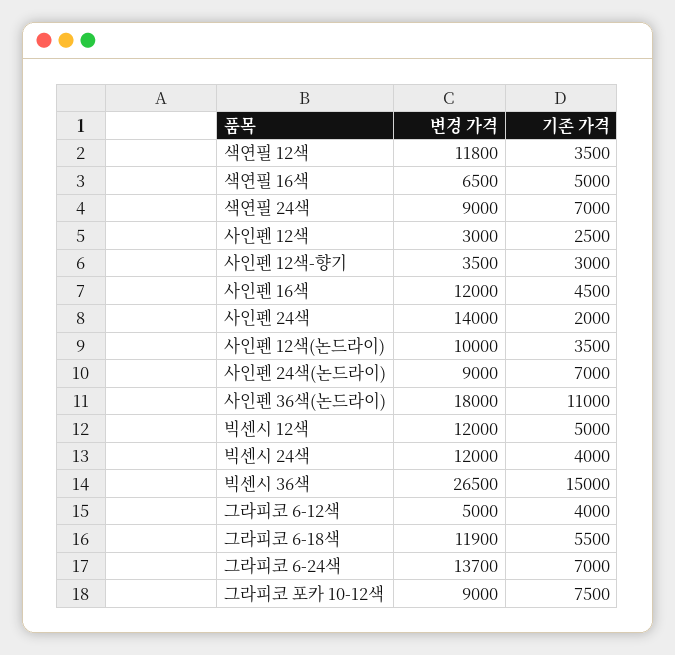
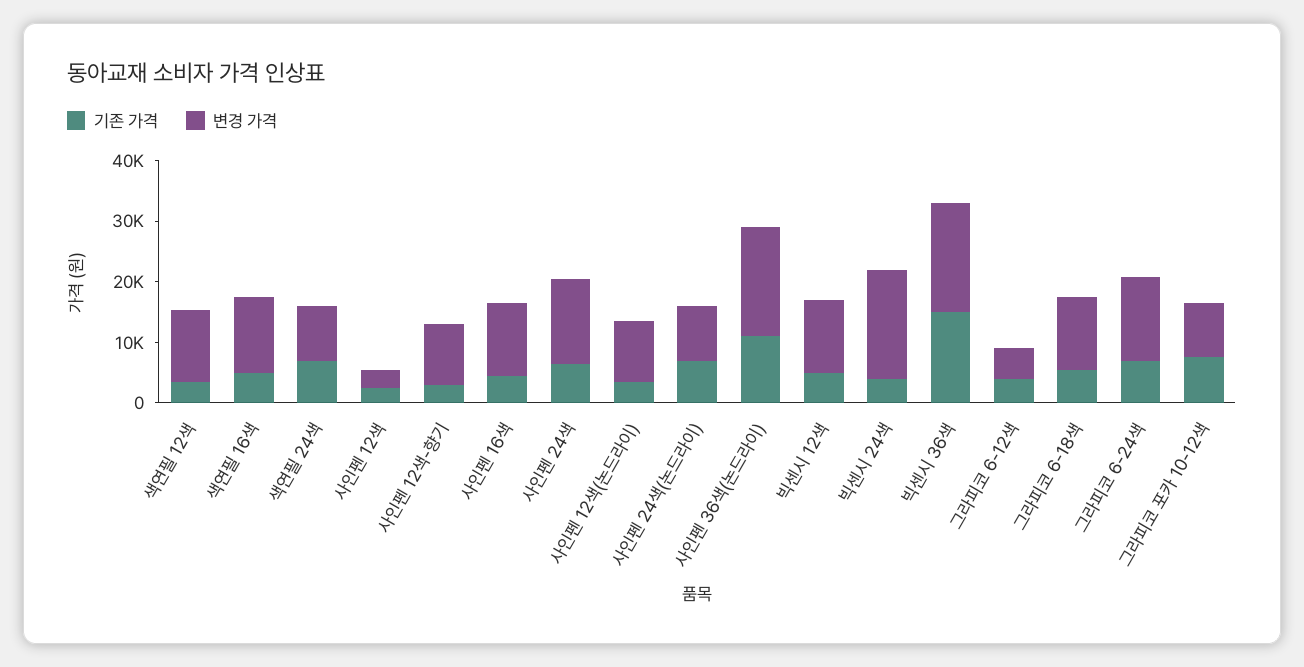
변경 가격, 색연필 16색: 6500 -> 12000
변경 가격, 사인펜 12색-향기: 3500 -> 10000
기존 가격, 사인펜 24색: 2000 -> 6000
변경 가격, 빅센시 24색: 12000 -> 18000
변경 가격, 빅센시 36색: 26500 -> 18000

